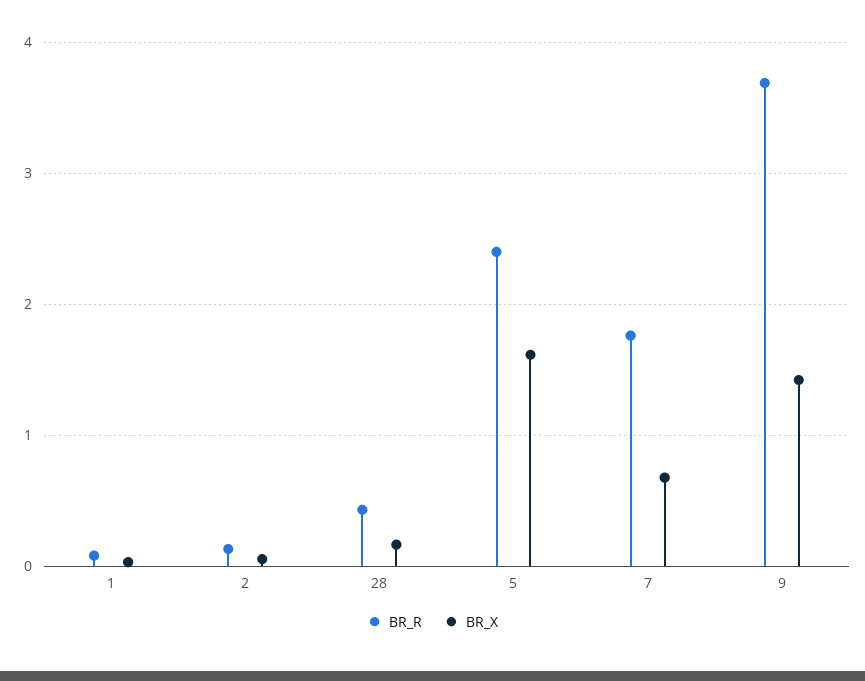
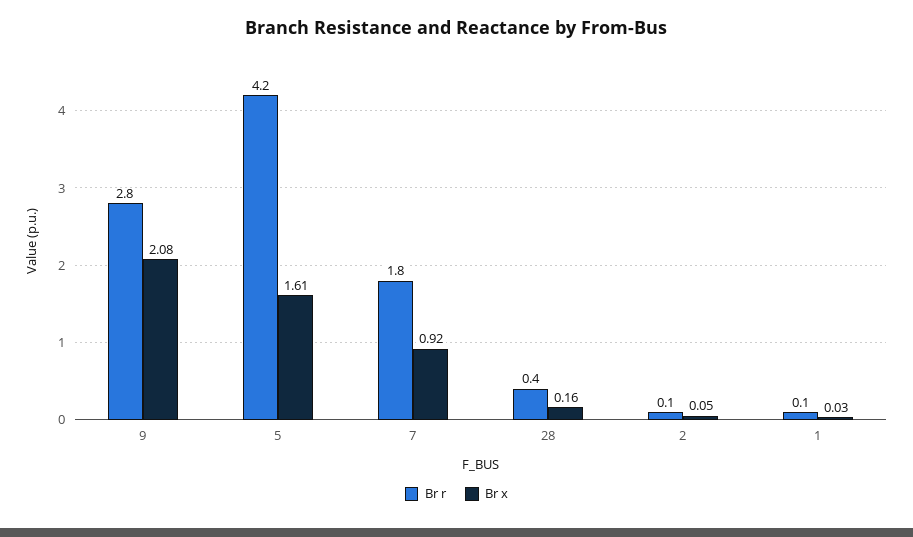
BR_R, 5: 2.4 -> 4.2
BR_X, 7: 0.7 -> 0.92
BR_R, 9: 3.7 -> 2.8
BR_X, 9: 1.4 -> 2.08

